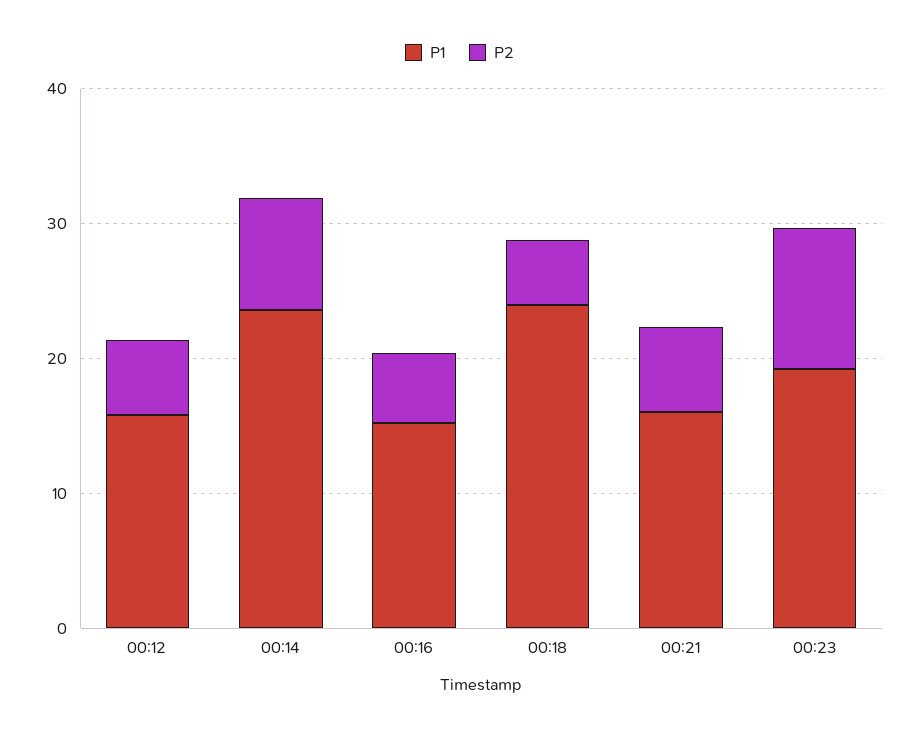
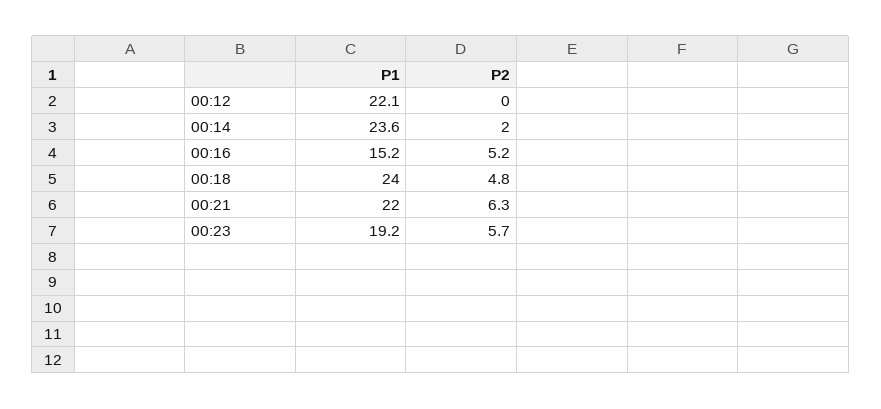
P1, 00:12: 16 -> 22.1
P2, 00:12: 6 -> 0
P2, 00:14: 8 -> 2
P1, 00:21: 16 -> 22
P2, 00:23: 10 -> 5.7

